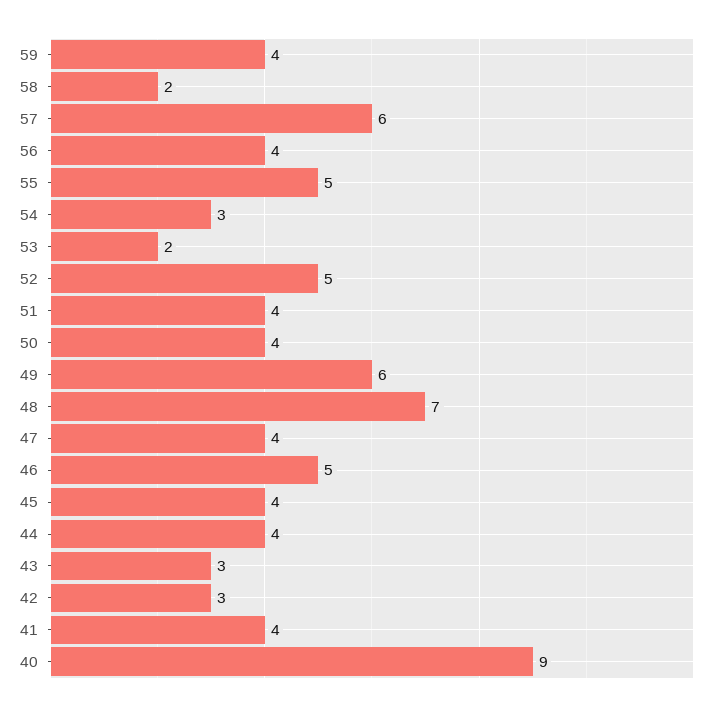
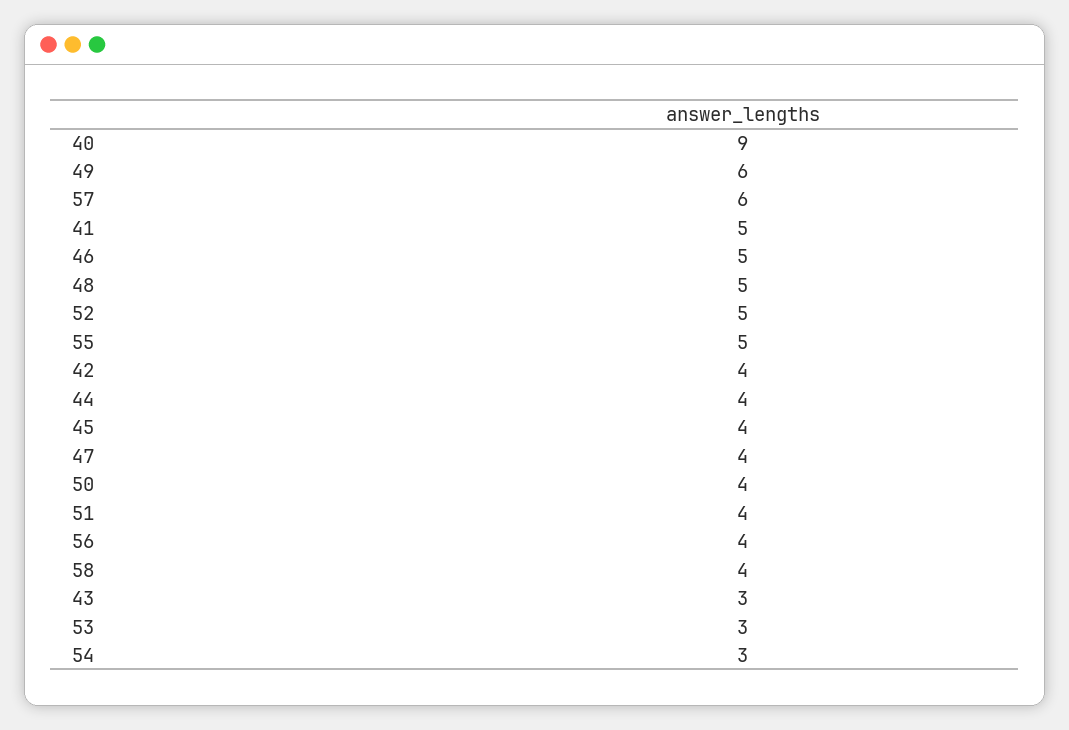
59: 4 -> none
58: 2 -> 4
53: 2 -> 3
48: 7 -> 5
42: 3 -> 4
41: 4 -> 5

